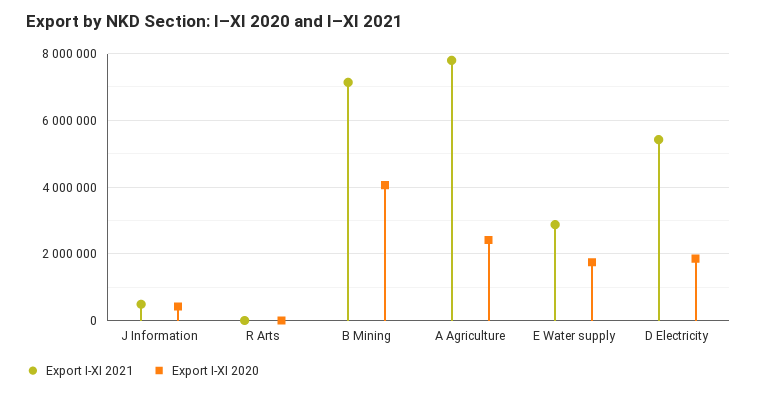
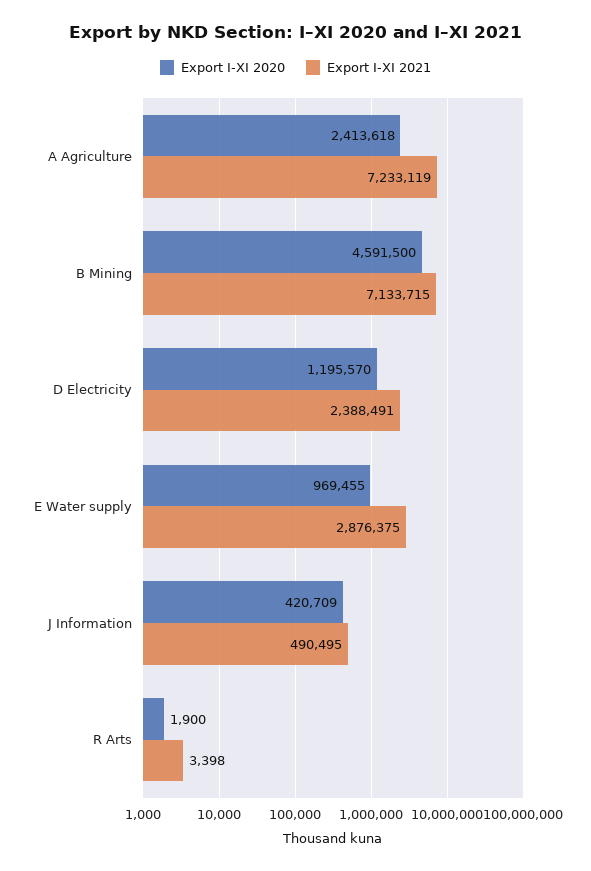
Export I-XI 2020, B Mining: 4000000 -> 4591500
Export I-XI 2021, A Agriculture: 7800000 -> 7233119
Export I-XI 2020, E Water supply: 1800000 -> 969455
Export I-XI 2021, D Electricity: 5400000 -> 2388491
Export I-XI 2020, D Electricity: 1800000 -> 1195570

